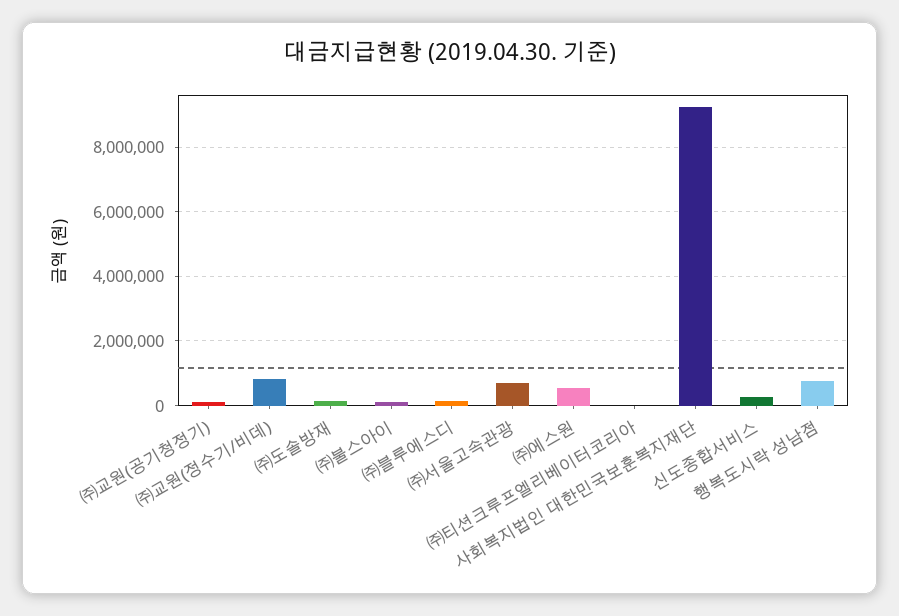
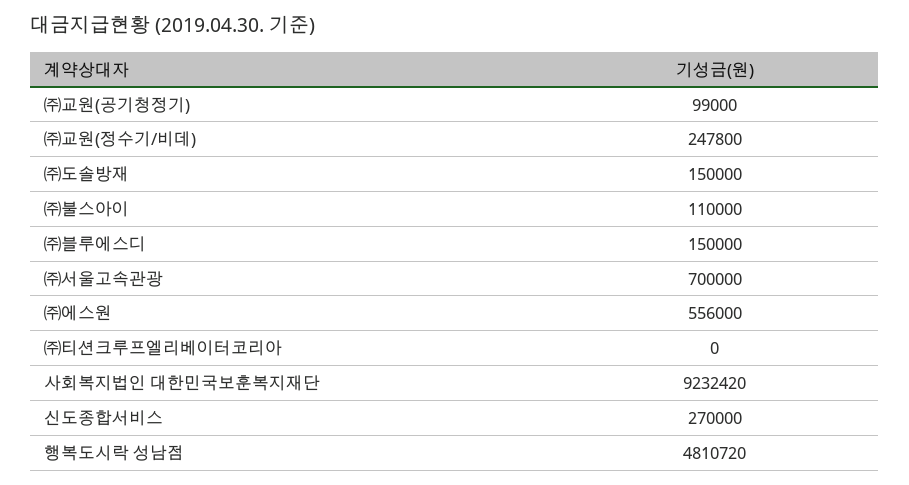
㈜교원(정수기/비데): 800000 -> 247800
행복도시락 성남점: 800000 -> 4810720

